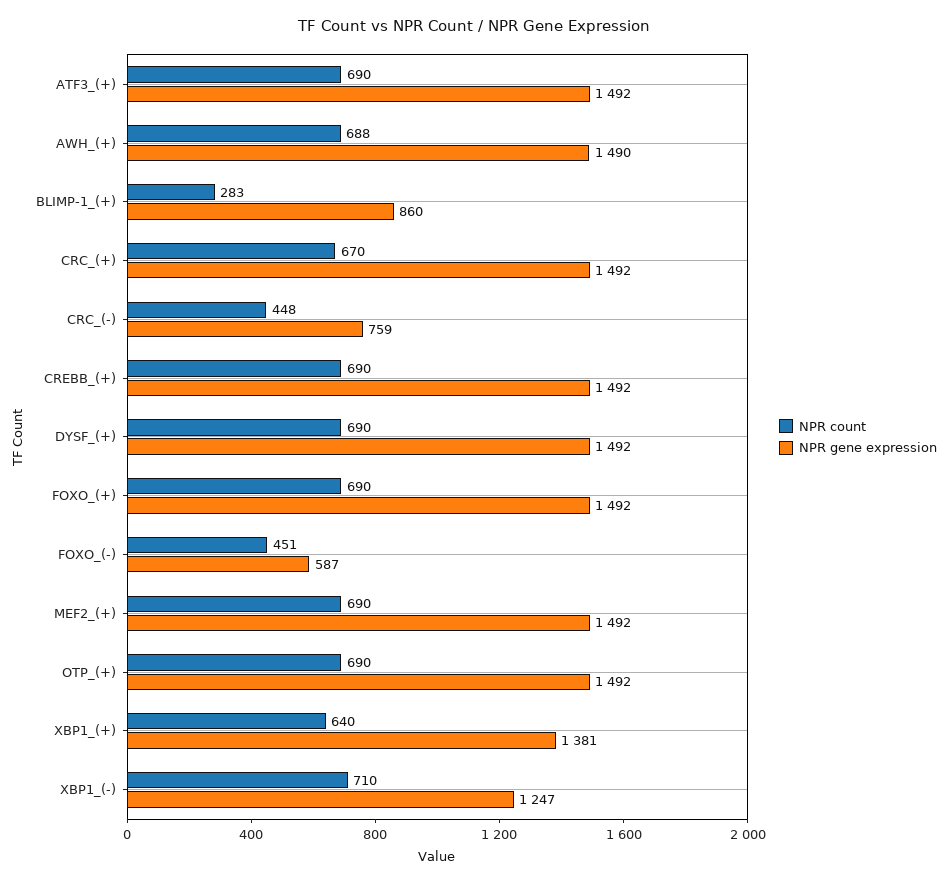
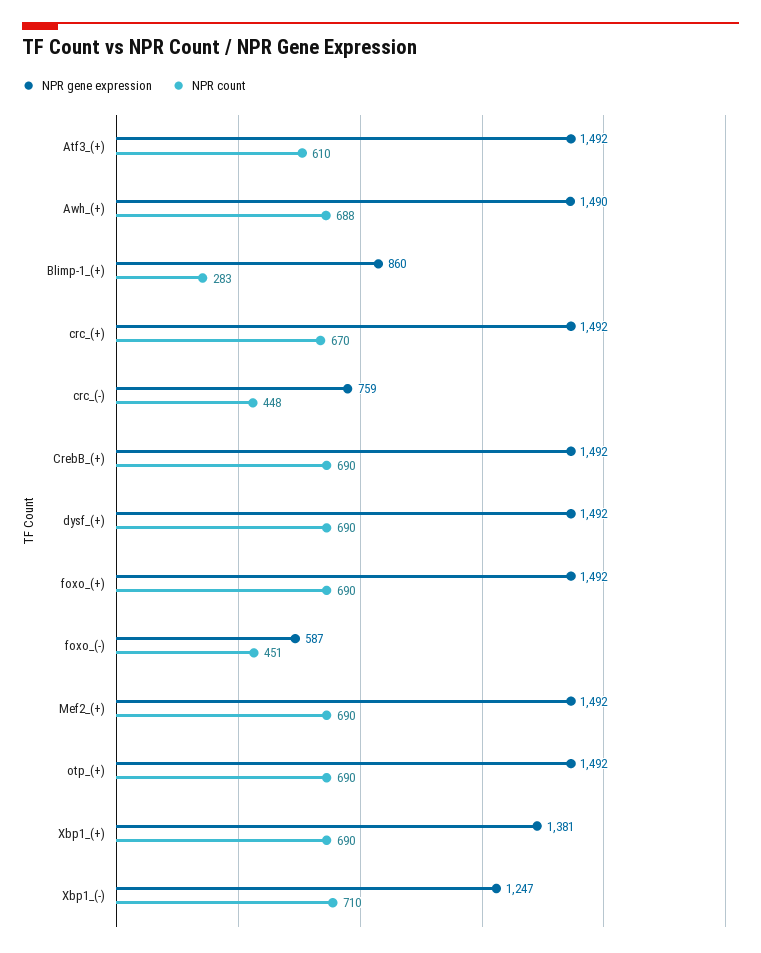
NPR count, ATF3_(+): 690 -> 610
NPR count, XBP1_(+): 640 -> 690

